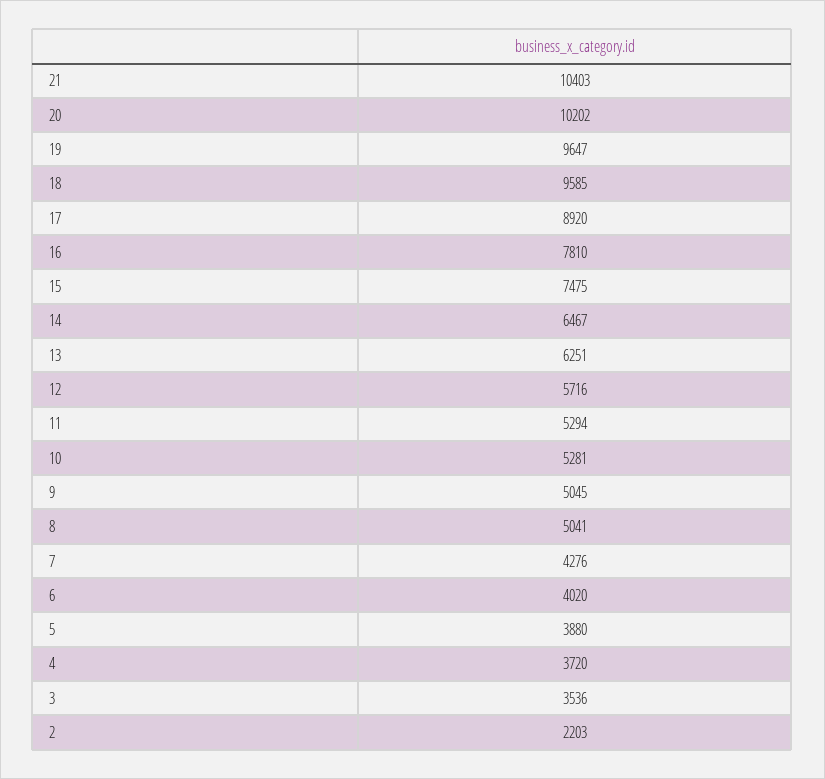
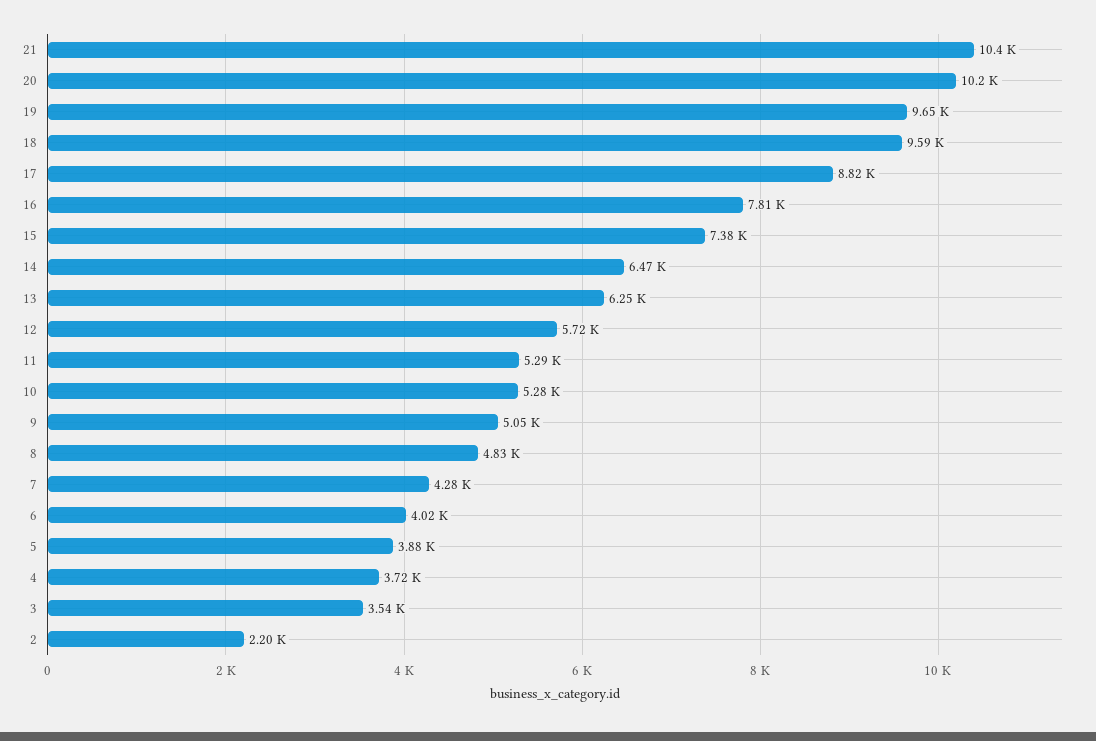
17: 8920 -> 8820
15: 7475 -> 7380
8: 5041 -> 4830

